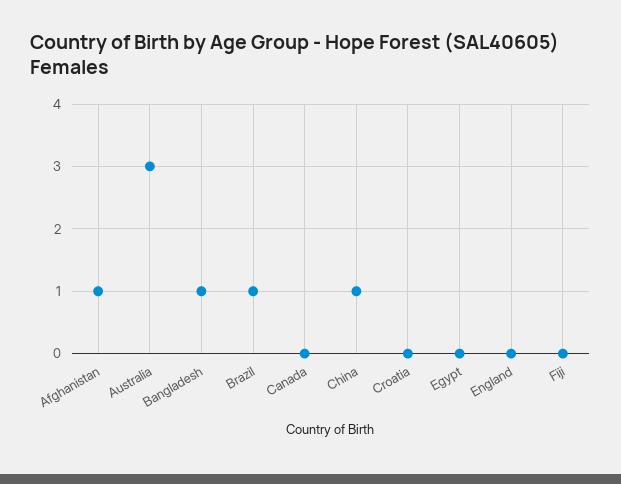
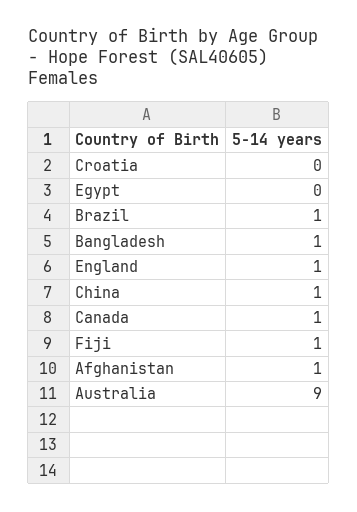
Australia: 3 -> 9
Canada: 0 -> 1
England: 0 -> 1
Fiji: 0 -> 1

